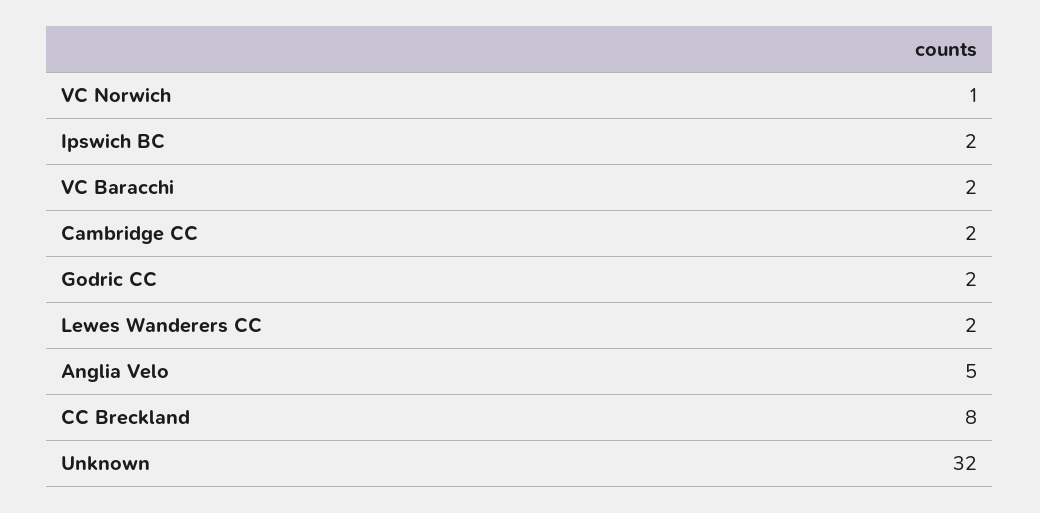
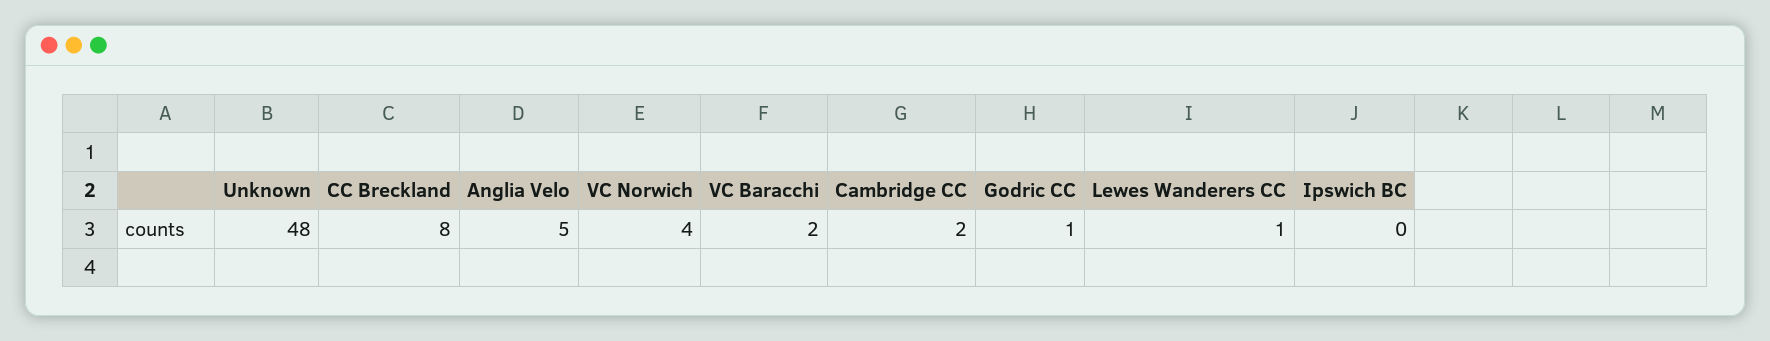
VC Norwich: 1 -> 4
Ipswich BC: 2 -> 0
Godric CC: 2 -> 1
Lewes Wanderers CC: 2 -> 1
Unknown: 32 -> 48

